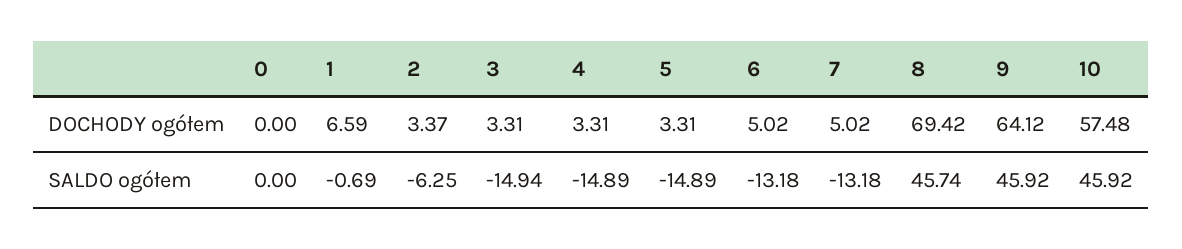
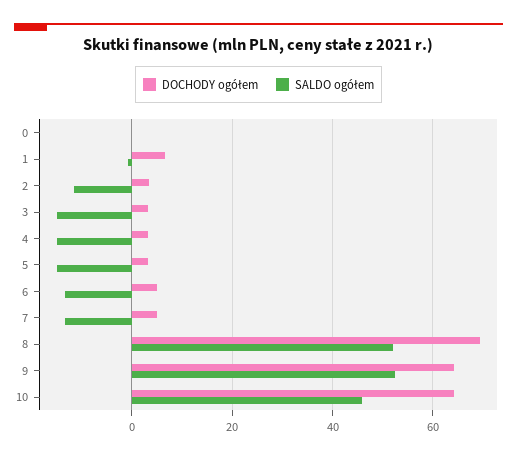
DOCHODY ogółem, 10: 57.48 -> 64
SALDO ogółem, 2: -6.25 -> -12
SALDO ogółem, 8: 45.74 -> 52
SALDO ogółem, 9: 45.92 -> 52

